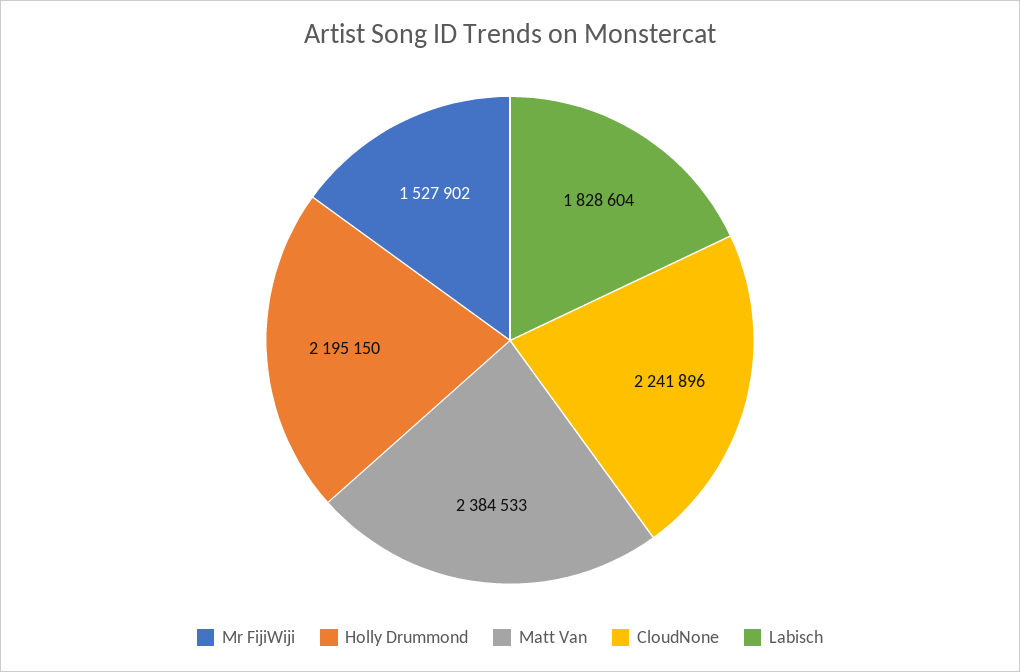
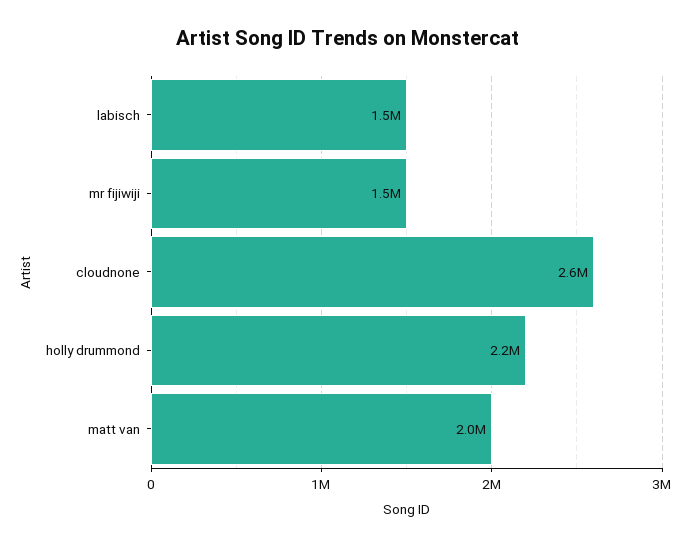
Matt Van: 2384533 -> 2000000
CloudNone: 2241896 -> 2600000
Labisch: 1828604 -> 1500000

